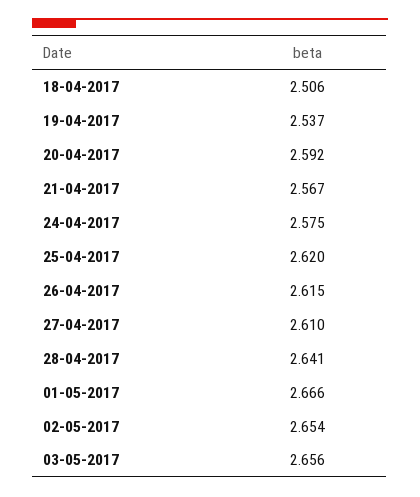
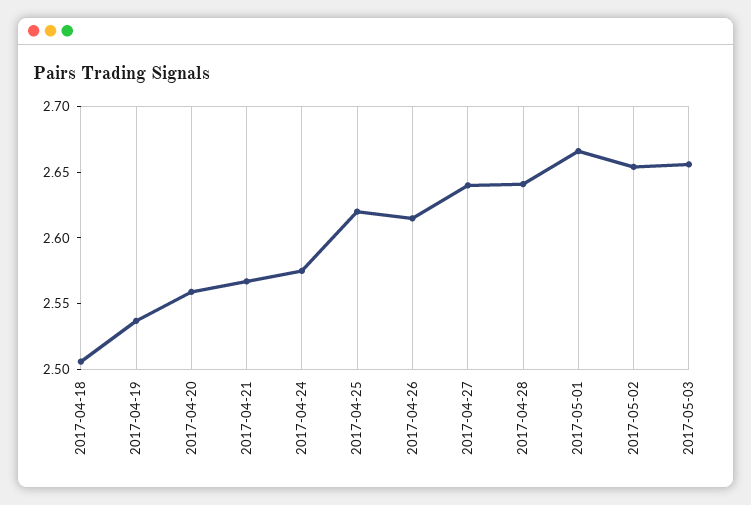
20-04-2017: 2.592 -> 2.56
27-04-2017: 2.61 -> 2.64

